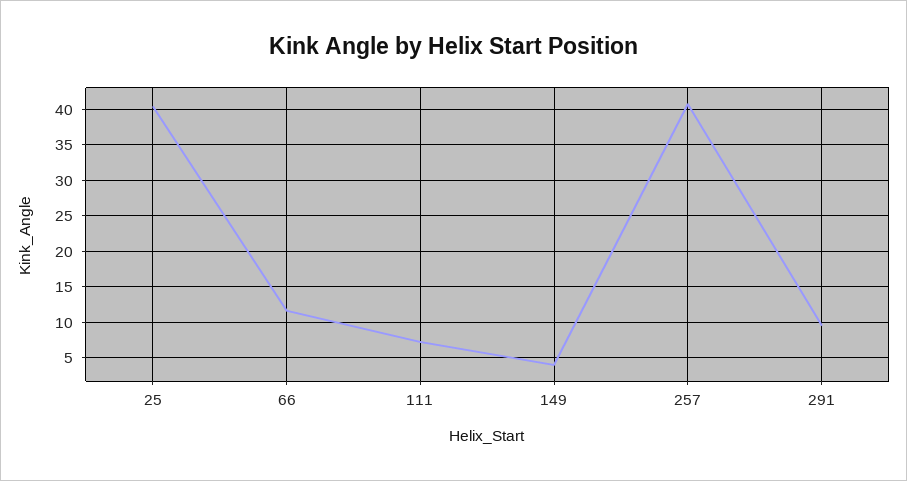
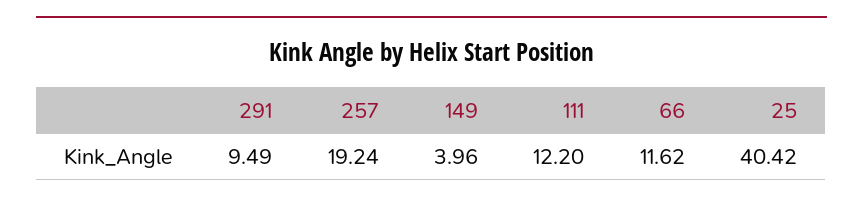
111: 7 -> 12.2
257: 41 -> 19.24

